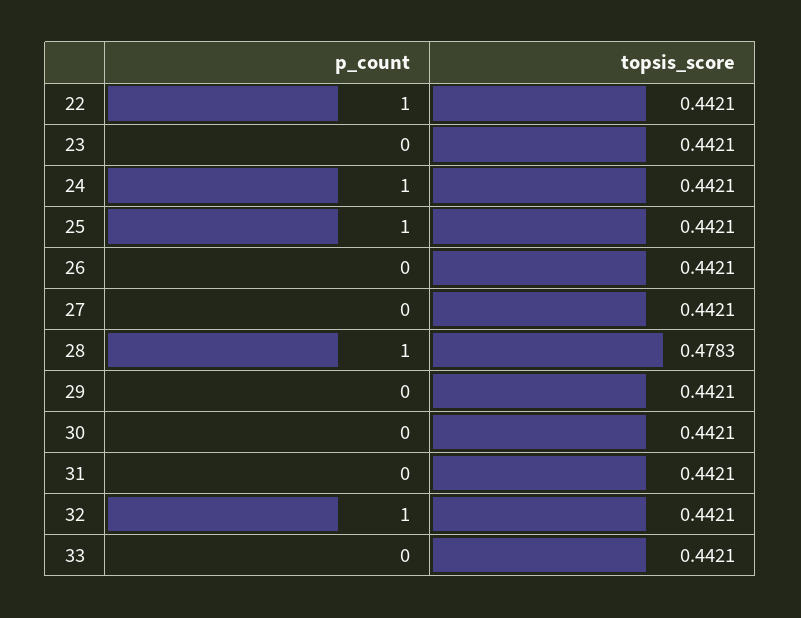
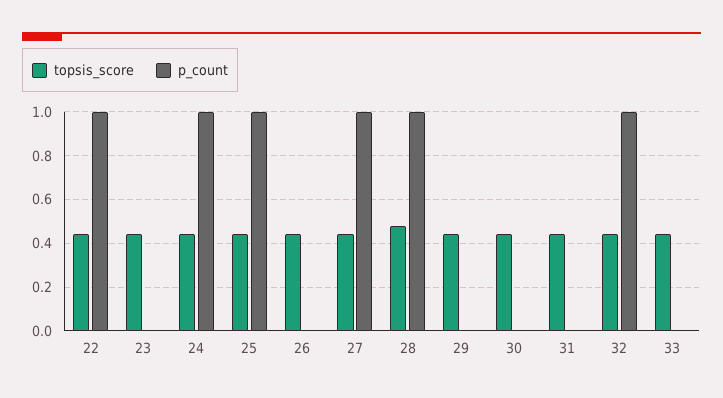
p_count, 27: 0 -> 1

